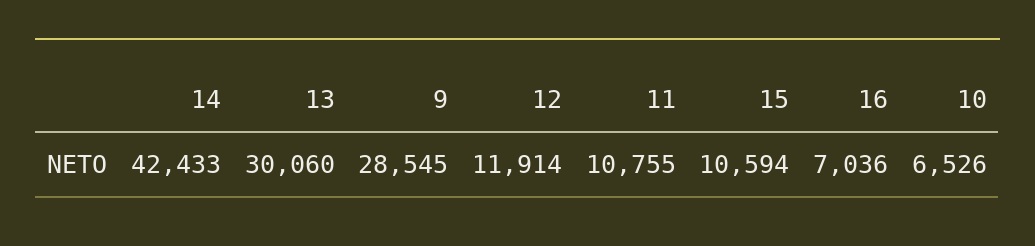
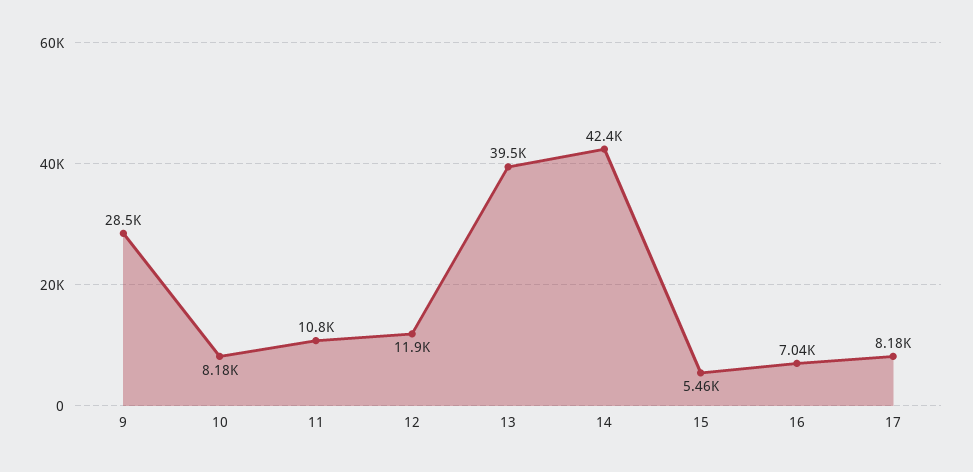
13: 30060 -> 39500
15: 10594 -> 5460
10: 6526 -> 8180
17: none -> 8180

